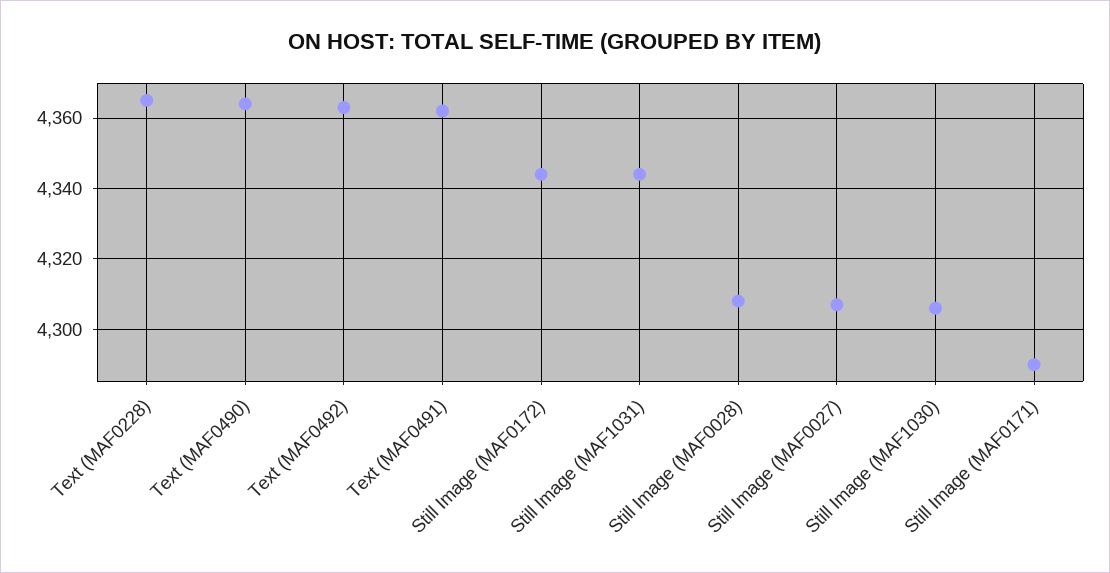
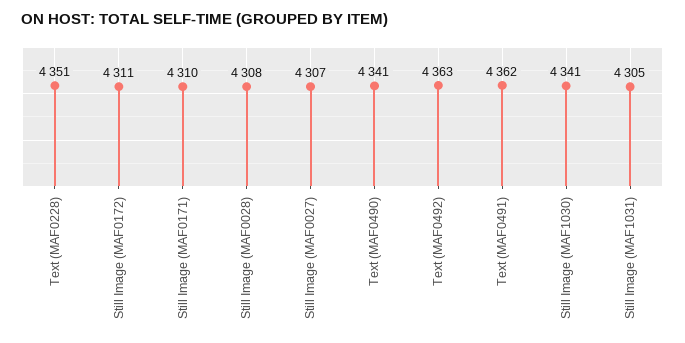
Text (MAF0228): 4365 -> 4351
Text (MAF0490): 4365 -> 4341
Still Image (MAF0172): 4345 -> 4311
Still Image (MAF1031): 4345 -> 4305
Still Image (MAF1030): 4305 -> 4341
Still Image (MAF0171): 4290 -> 4310

